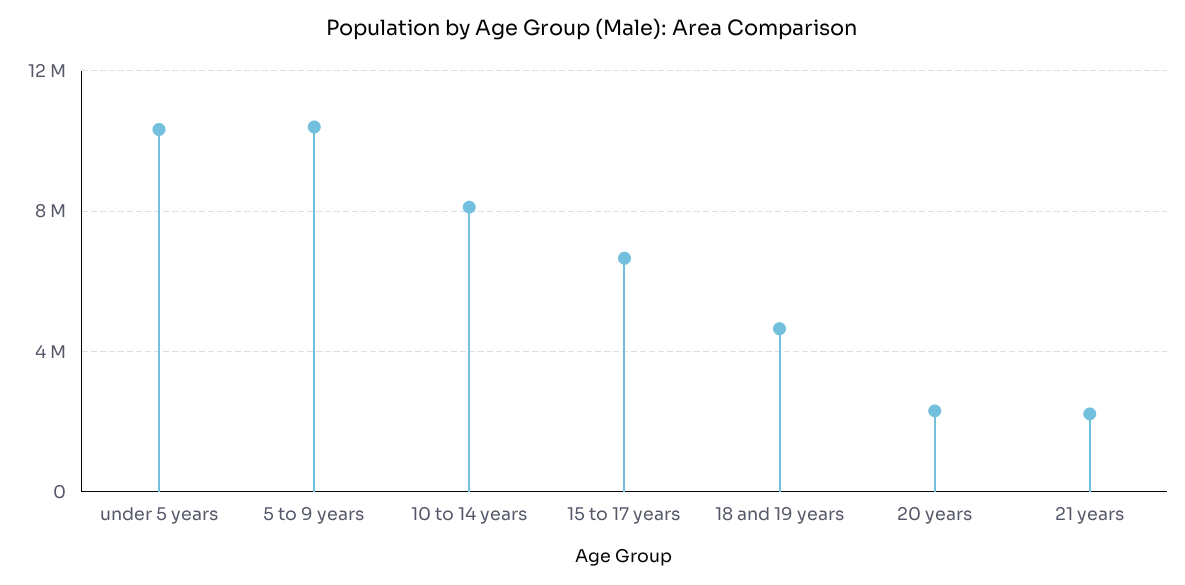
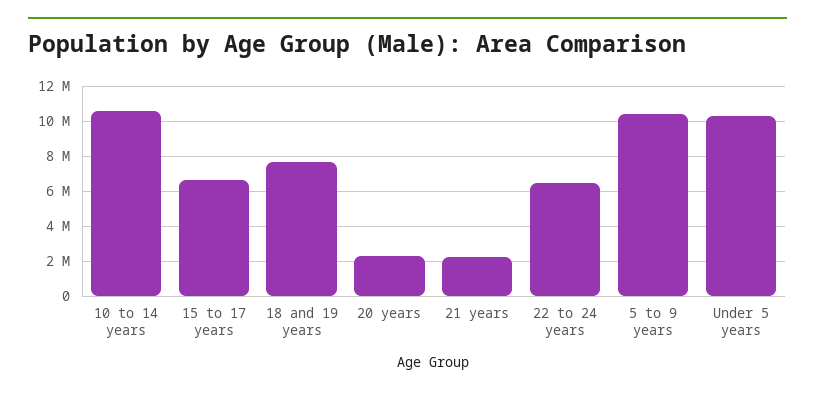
10 to 14 years: 8000000 -> 10500000
18 and 19 years: 4500000 -> 7500000
22 to 24 years: none -> 6500000

